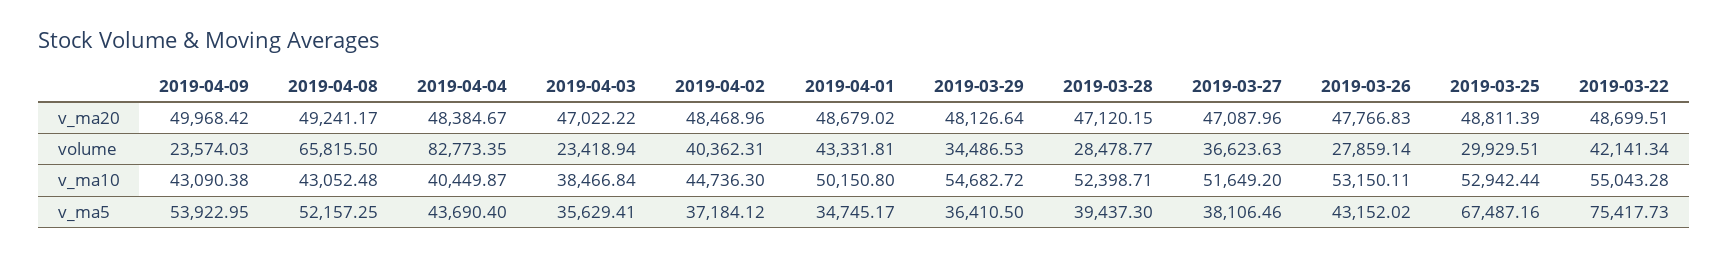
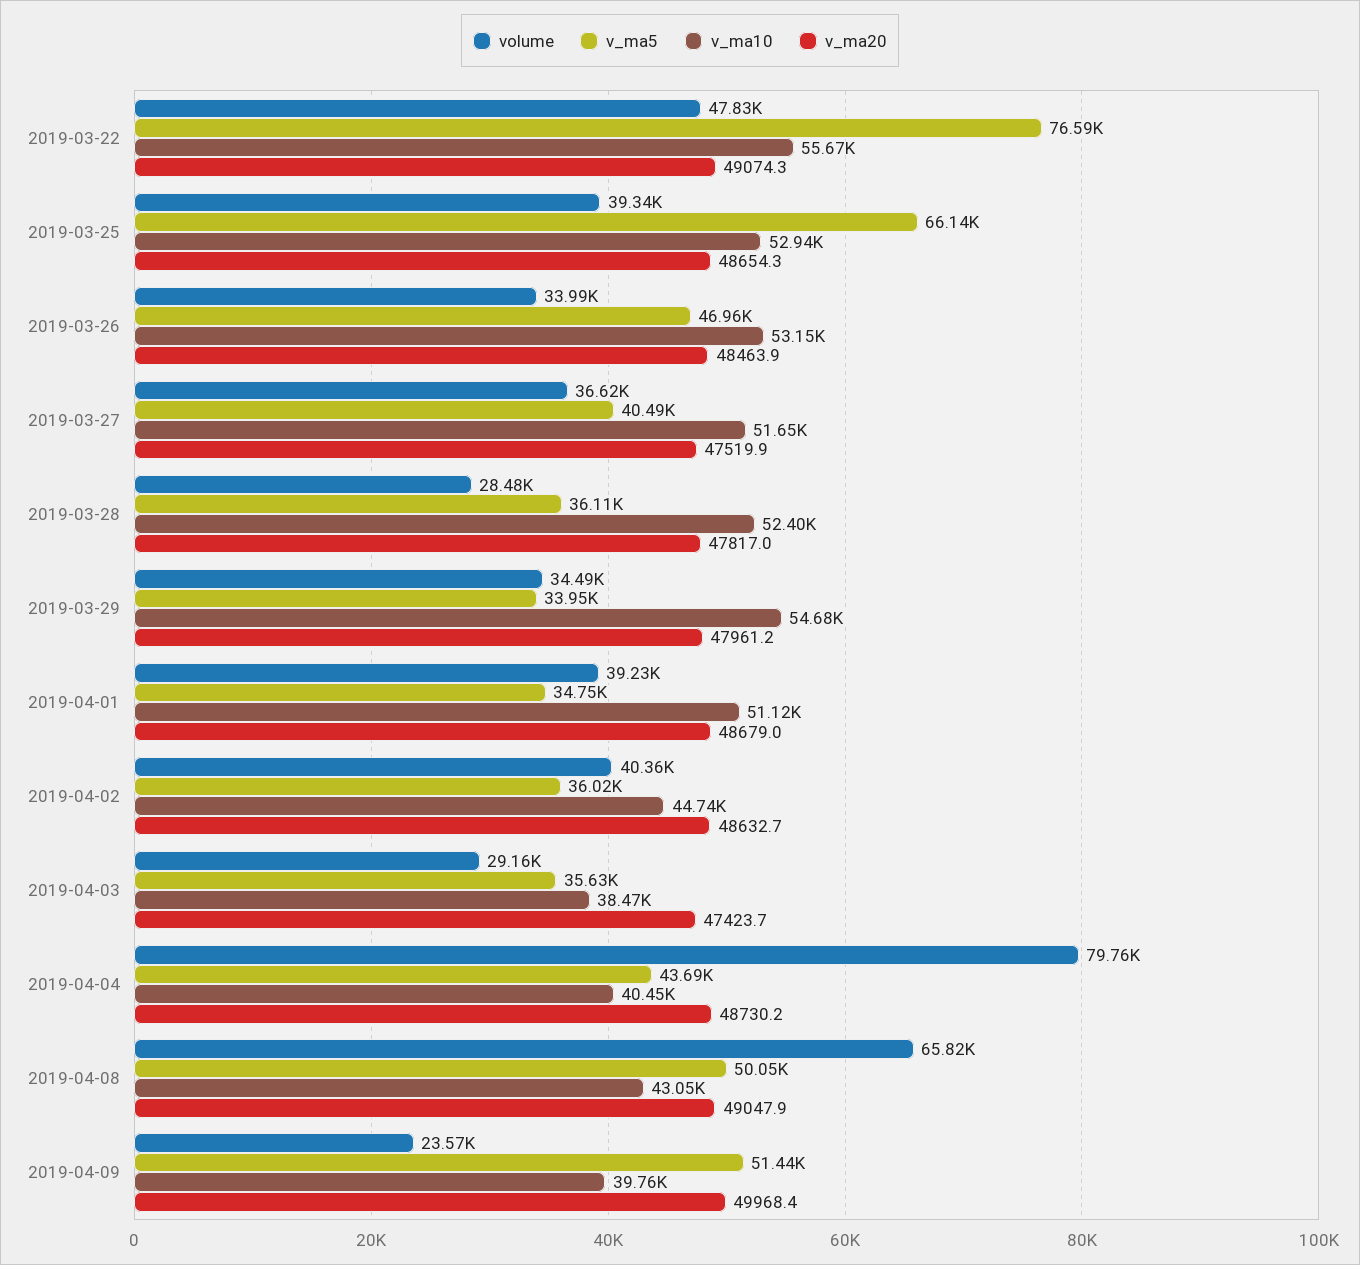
v_ma20, 2019-04-08: 49241.17 -> 49047.9
v_ma20, 2019-04-04: 48384.67 -> 48730.2
v_ma20, 2019-04-03: 47022.22 -> 47423.7
v_ma20, 2019-04-02: 48468.96 -> 48632.7
v_ma20, 2019-03-29: 48126.64 -> 47961.2
v_ma20, 2019-03-28: 47120.15 -> 47817
v_ma20, 2019-03-27: 47087.96 -> 47519.9
v_ma20, 2019-03-26: 47766.83 -> 48463.9
v_ma20, 2019-03-25: 48811.39 -> 48654.3
v_ma20, 2019-03-22: 48699.51 -> 49074.3
volume, 2019-04-04: 82773.35 -> 79760
volume, 2019-04-03: 23418.94 -> 29160
volume, 2019-04-01: 43331.81 -> 39230
volume, 2019-03-26: 27859.14 -> 33990
volume, 2019-03-25: 29929.51 -> 39340
volume, 2019-03-22: 42141.34 -> 47830
v_ma10, 2019-04-09: 43090.38 -> 39760
v_ma10, 2019-04-01: 50150.8 -> 51120
v_ma10, 2019-03-22: 55043.28 -> 55670
v_ma5, 2019-04-09: 53922.95 -> 51440
v_ma5, 2019-04-08: 52157.25 -> 50050
v_ma5, 2019-04-02: 37184.12 -> 36020
v_ma5, 2019-03-29: 36410.5 -> 33950
v_ma5, 2019-03-28: 39437.3 -> 36110
v_ma5, 2019-03-27: 38106.46 -> 40490
v_ma5, 2019-03-26: 43152.02 -> 46960
v_ma5, 2019-03-25: 67487.16 -> 66140
v_ma5, 2019-03-22: 75417.73 -> 76590

